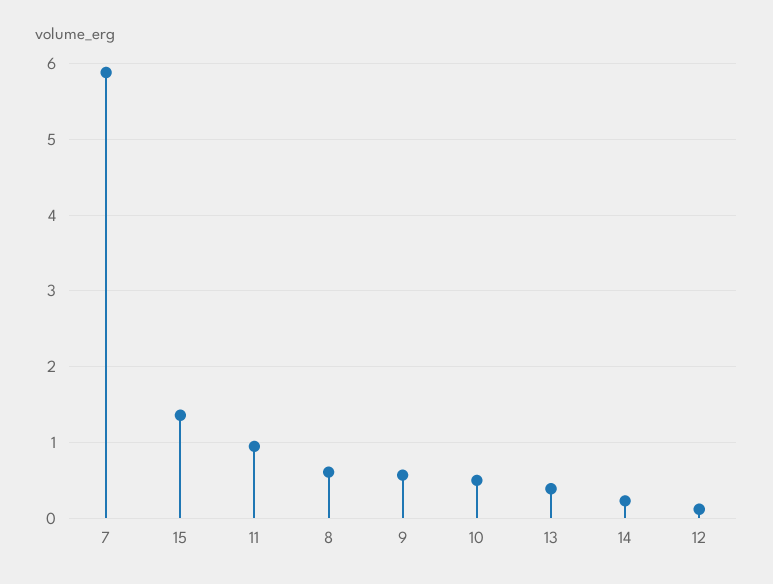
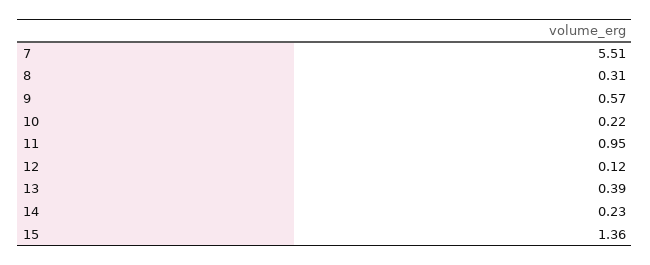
7: 5.9 -> 5.51
8: 0.6 -> 0.31
10: 0.5 -> 0.22

